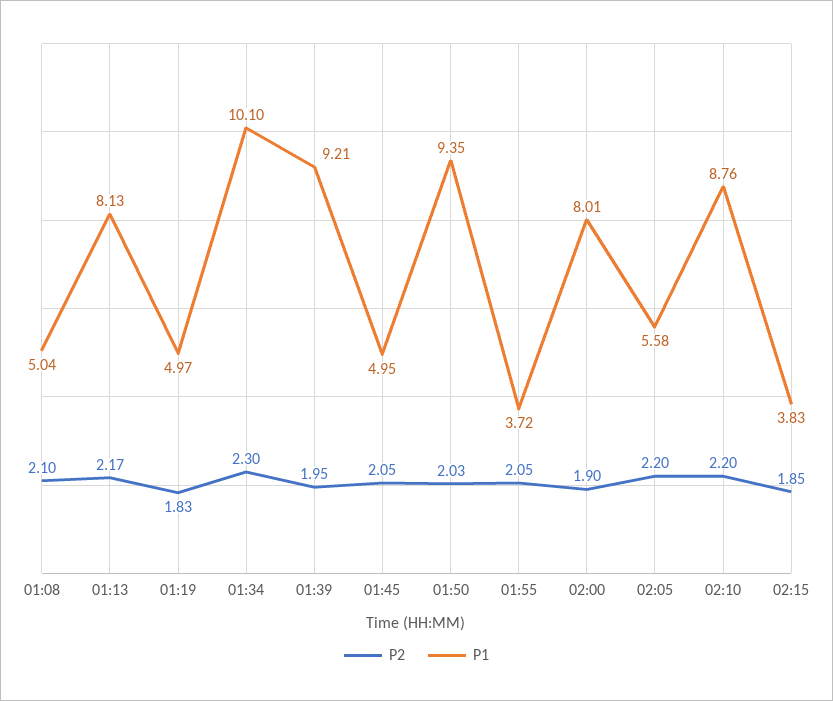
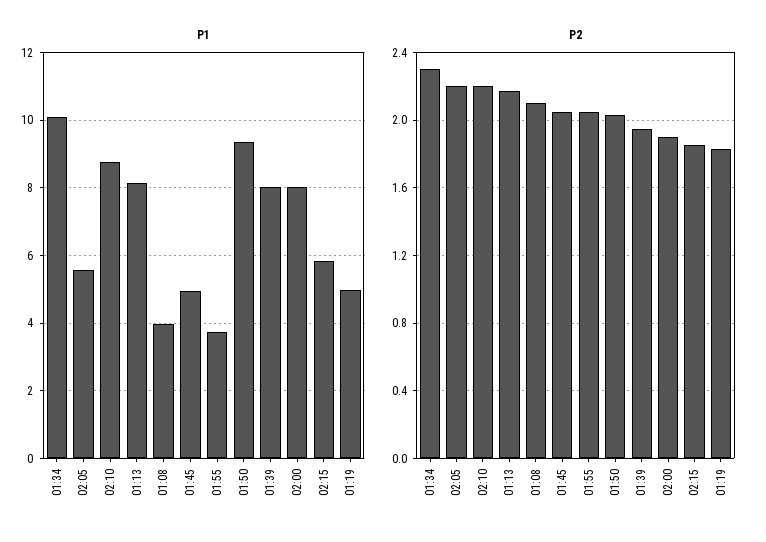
P1, 01:08: 5.04 -> 4
P1, 01:39: 9.21 -> 8
P1, 02:15: 3.83 -> 5.8

